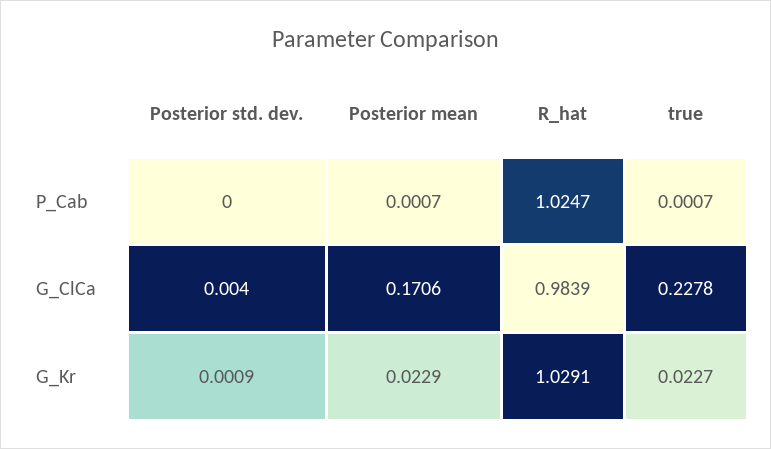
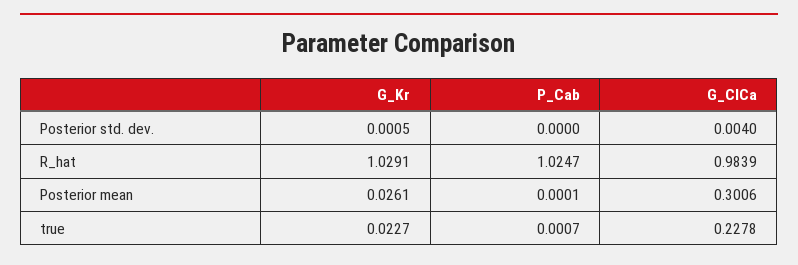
Posterior mean, P_Cab: 0.0007 -> 0.0001
Posterior mean, G_ClCa: 0.1706 -> 0.3006
Posterior std. dev., G_Kr: 0.0009 -> 0.0005
Posterior mean, G_Kr: 0.0229 -> 0.0261

